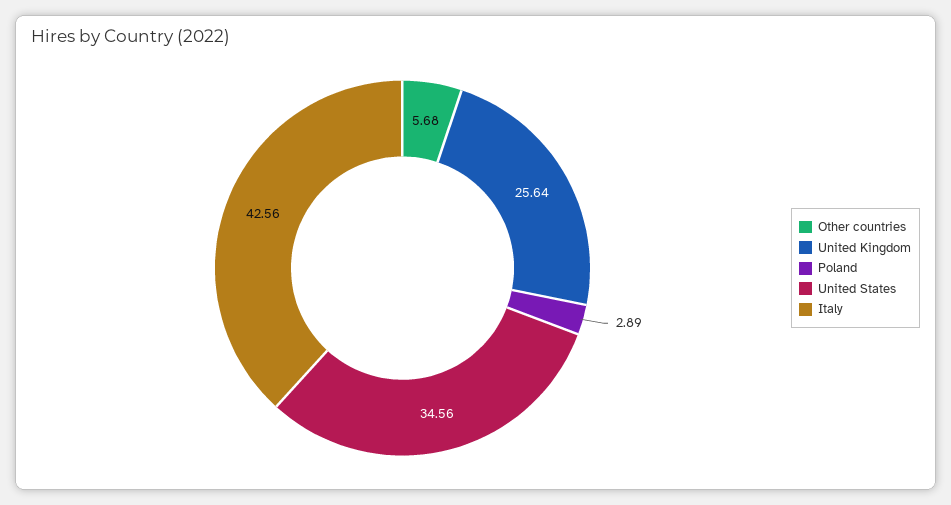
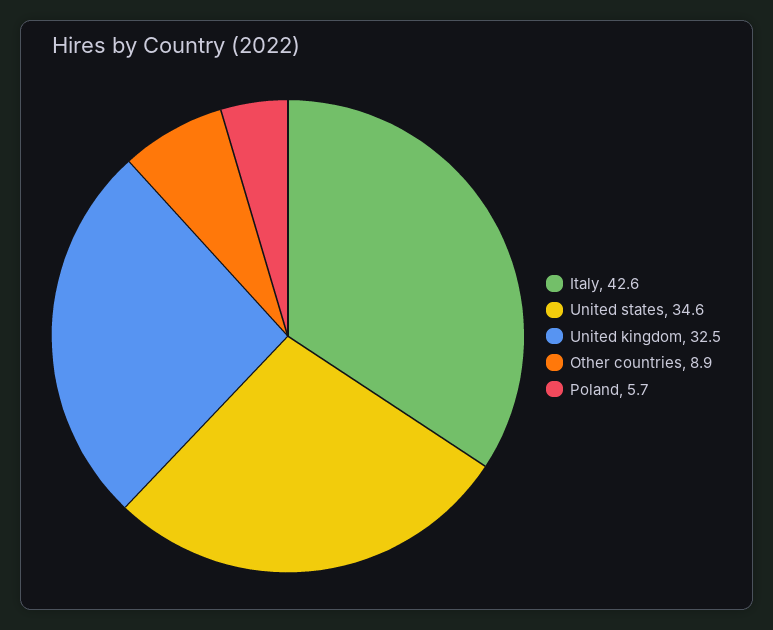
Other countries: 5.68 -> 8.9
United Kingdom: 25.64 -> 32.5
Poland: 2.89 -> 5.7

